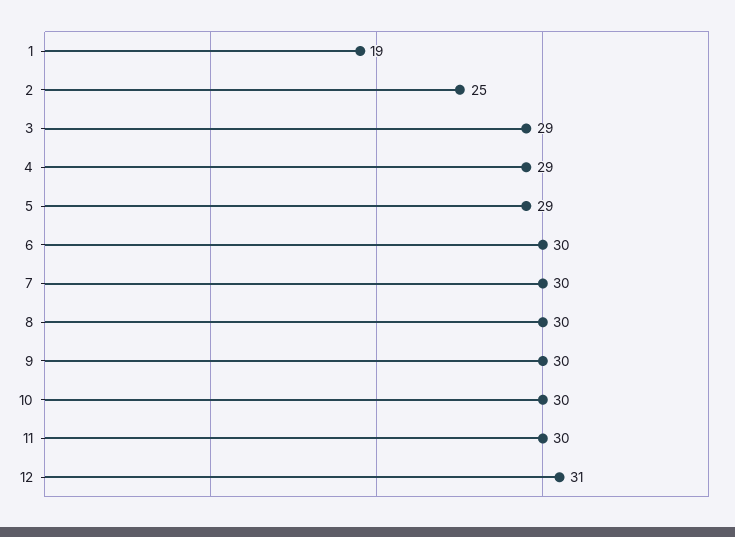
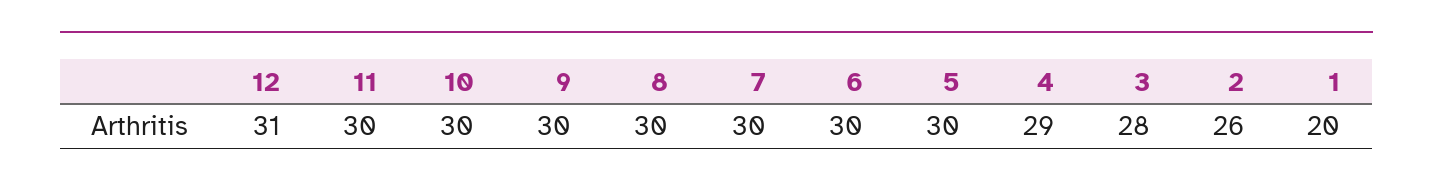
1: 19 -> 20
2: 25 -> 26
3: 29 -> 28
5: 29 -> 30

